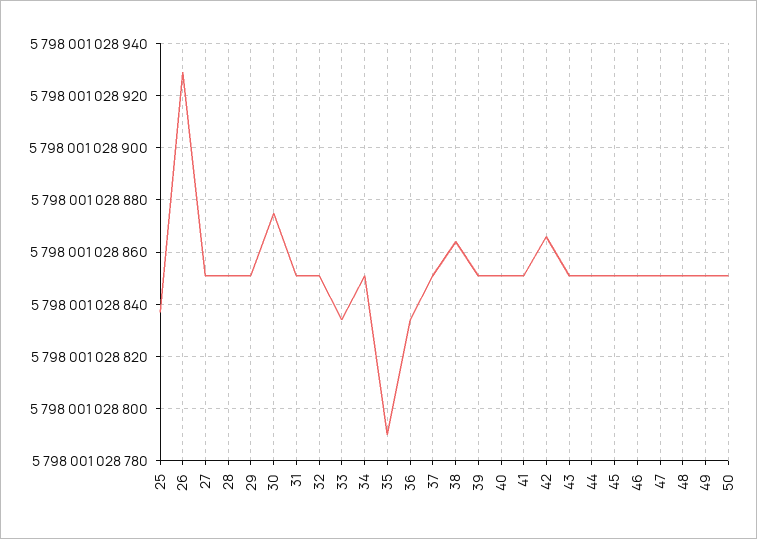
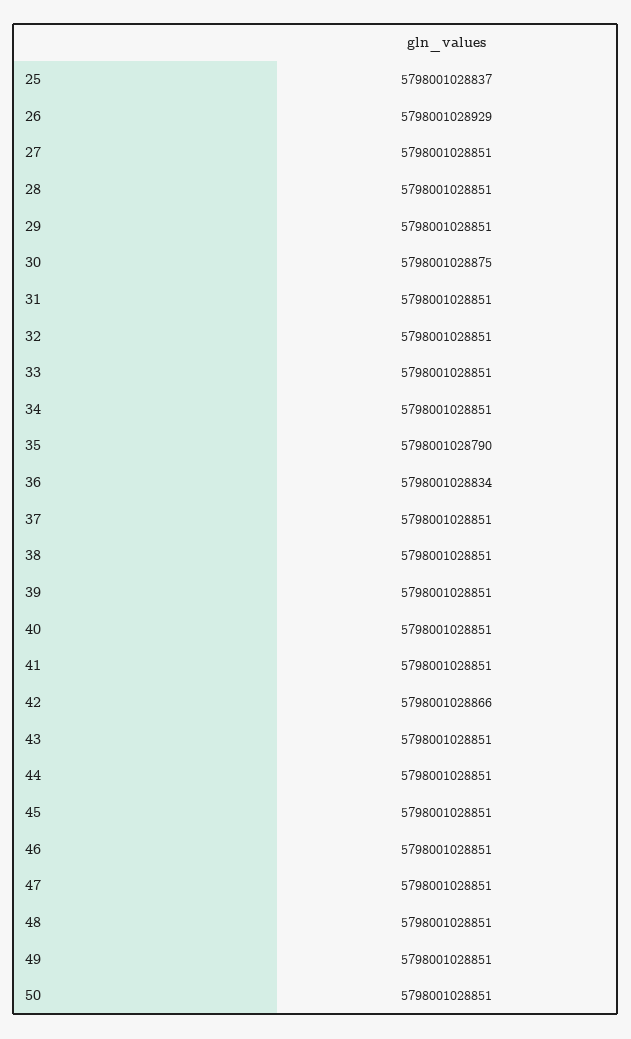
33: 5798001028835 -> 5798001028851
38: 5798001028865 -> 5798001028851

